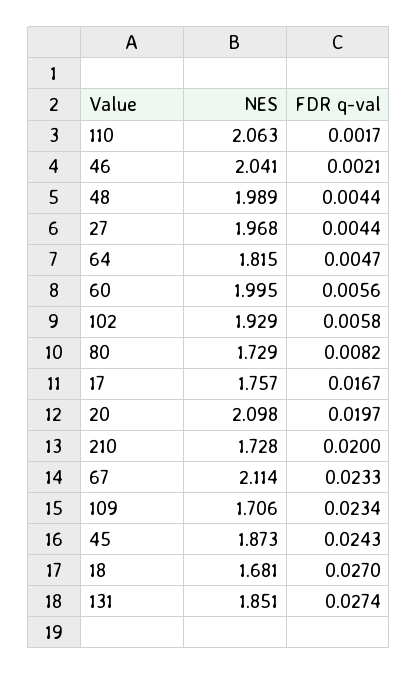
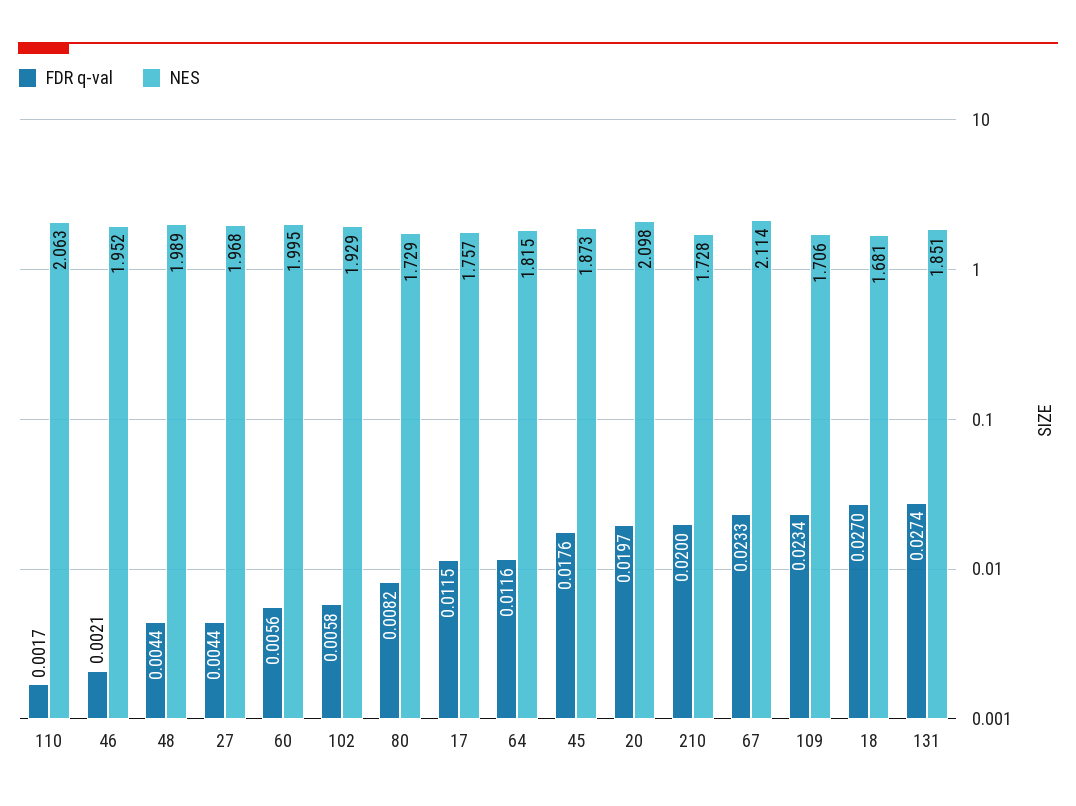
NES, 46: 2.041 -> 1.952
FDR q-val, 64: 0.0047 -> 0.0116
FDR q-val, 17: 0.0167 -> 0.0115
FDR q-val, 45: 0.0243 -> 0.0176

